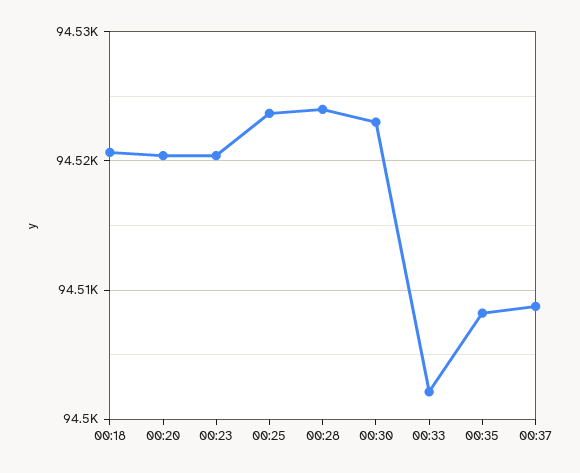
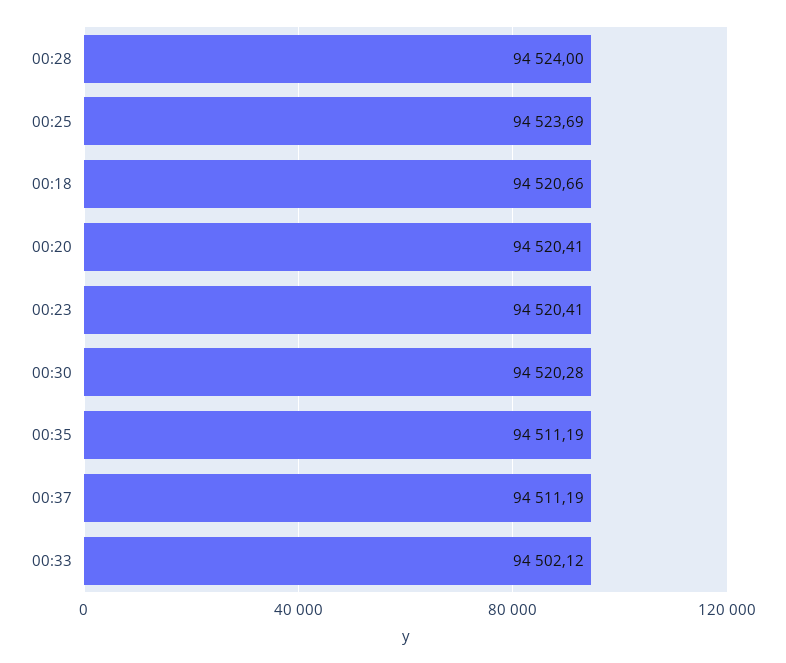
00:30: 94523 -> 94520.28
00:35: 94508 -> 94511.19
00:37: 94509 -> 94511.19

